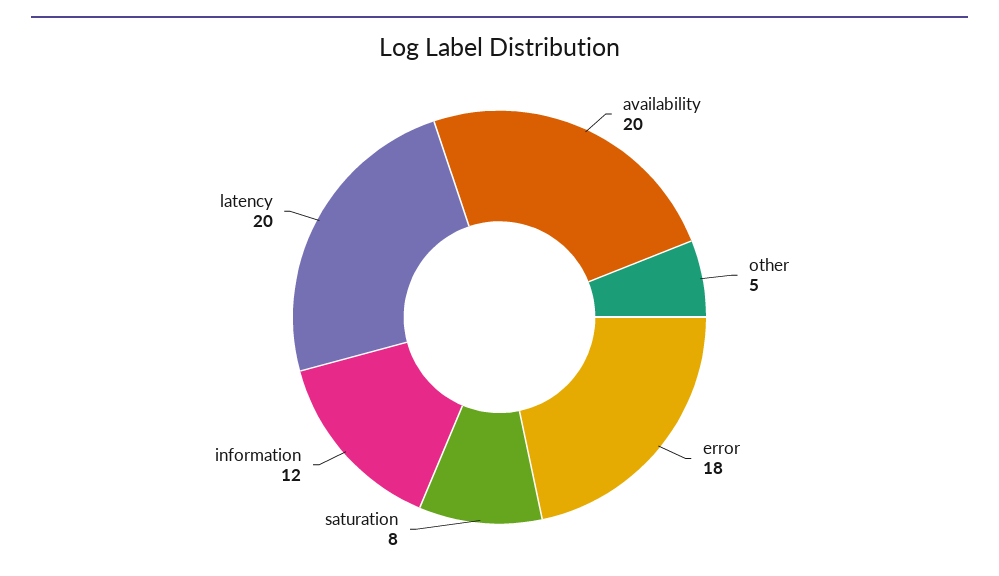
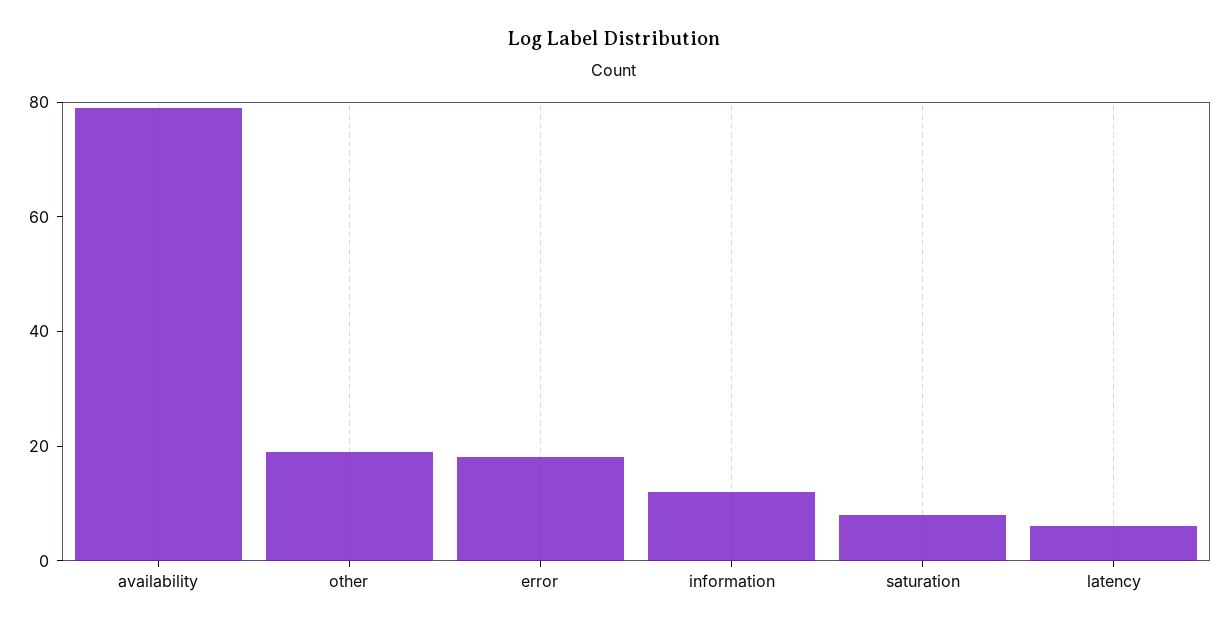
availability: 20 -> 80
other: 5 -> 20
latency: 20 -> 5

